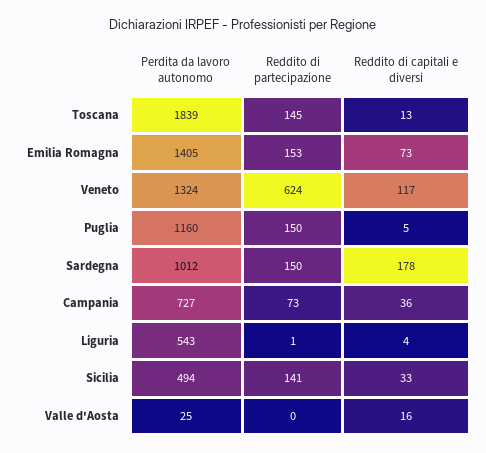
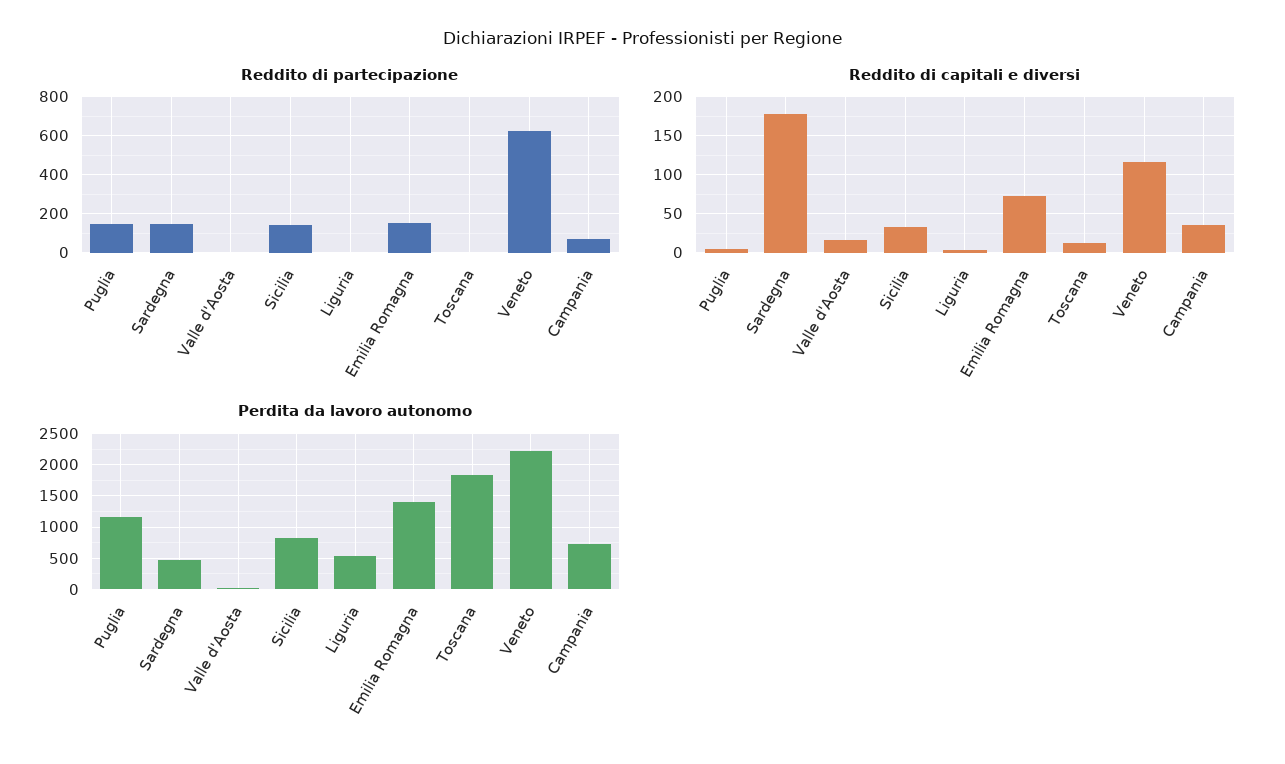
Reddito di partecipazione, Toscana: 145 -> 0
Perdita da lavoro autonomo, Veneto: 1324 -> 2200
Perdita da lavoro autonomo, Sardegna: 1012 -> 500
Perdita da lavoro autonomo, Sicilia: 494 -> 800

